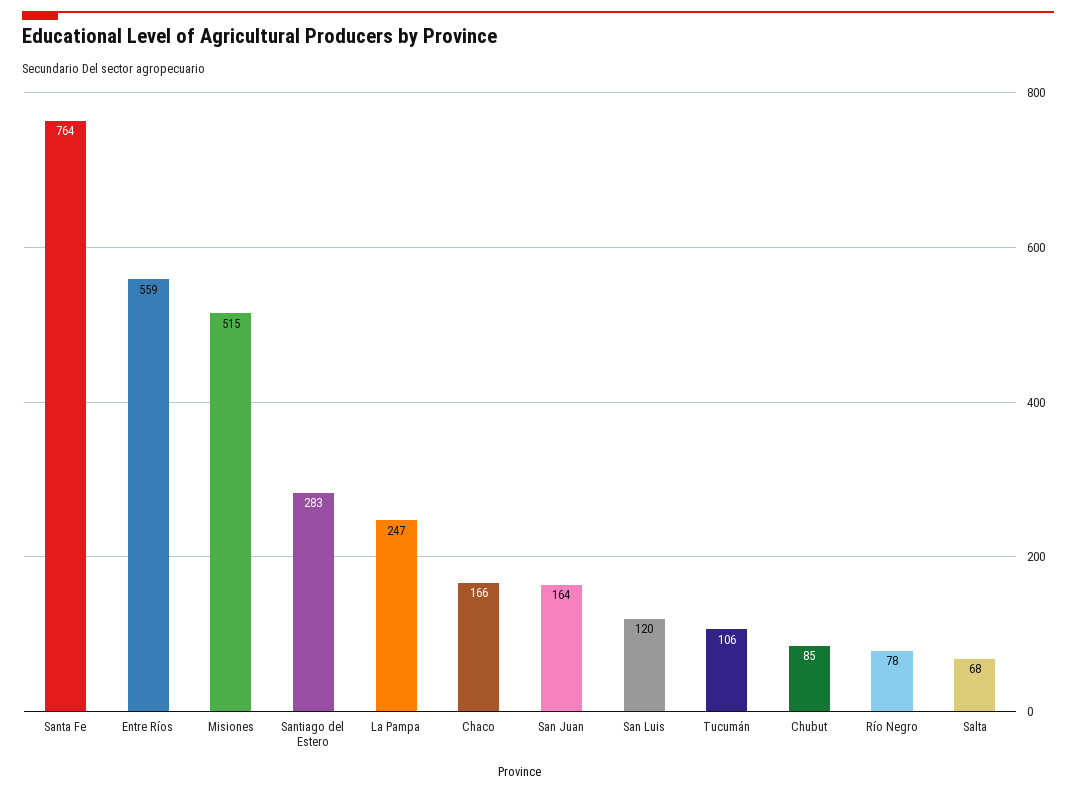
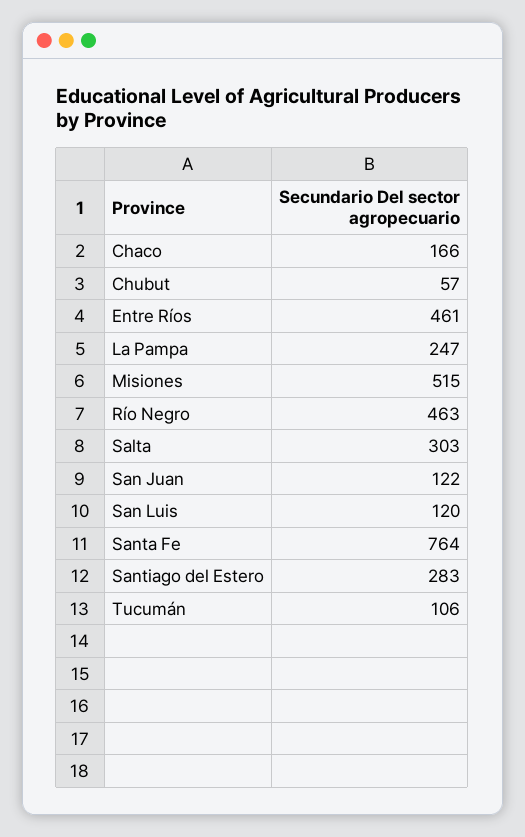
Entre Ríos: 559 -> 461
San Juan: 164 -> 122
Chubut: 85 -> 57
Río Negro: 78 -> 463
Salta: 68 -> 303

